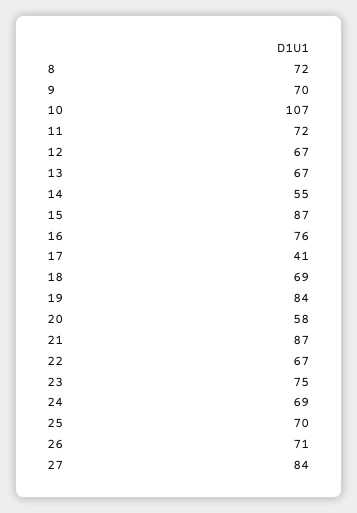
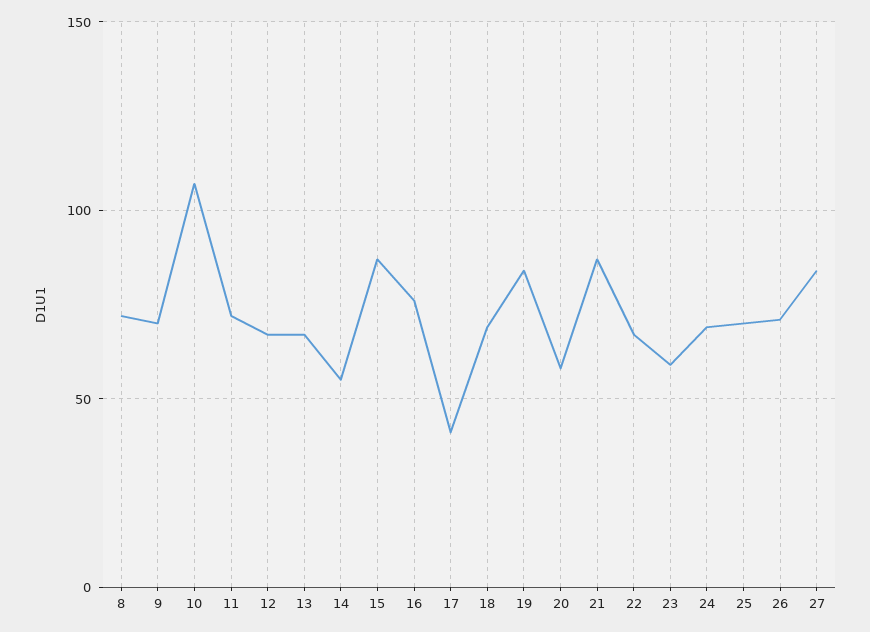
23: 75 -> 60

